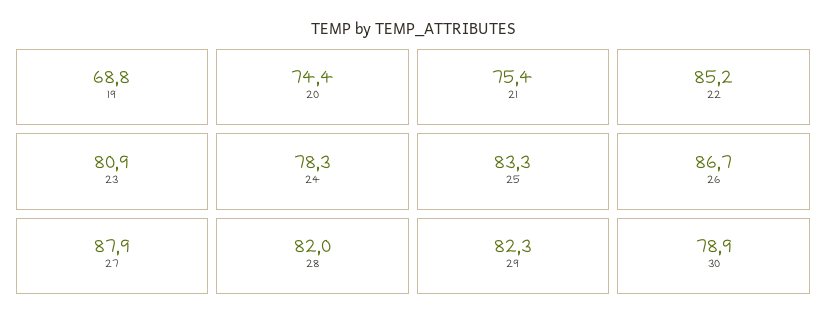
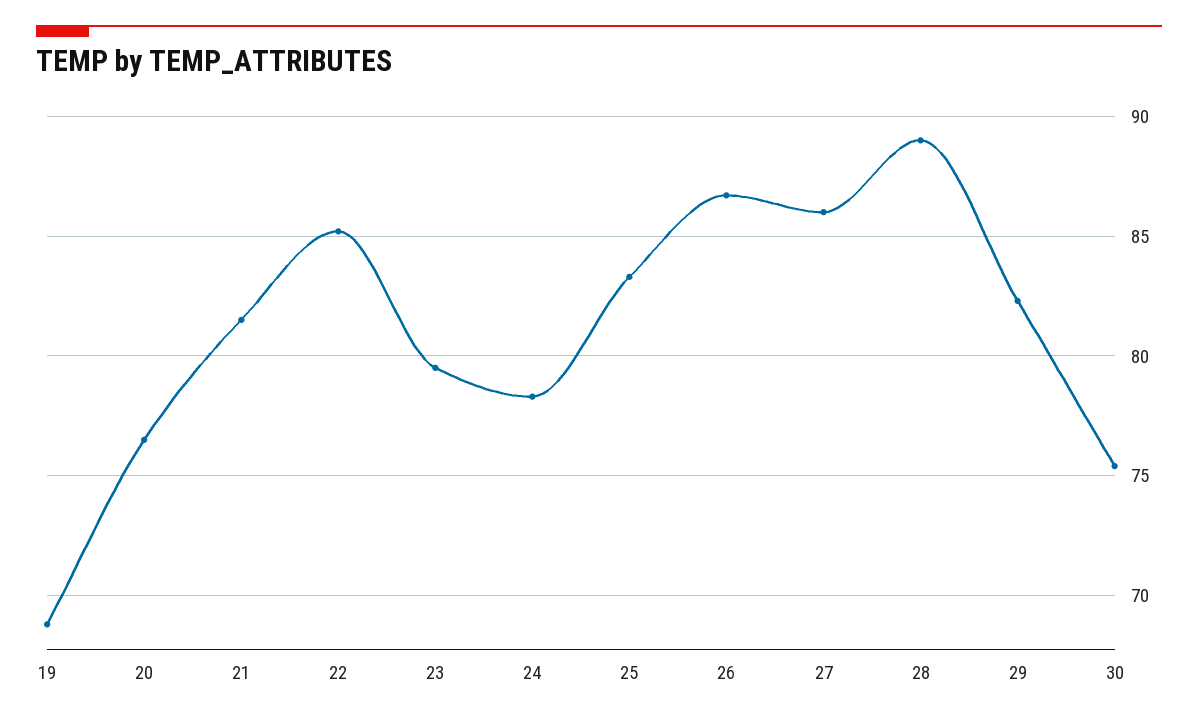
20: 74.4 -> 76.5
21: 75.4 -> 81.5
23: 80.9 -> 79.5
27: 87.9 -> 86
28: 82 -> 89
30: 78.9 -> 75.5

